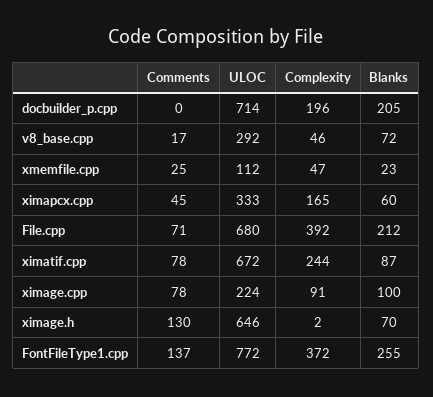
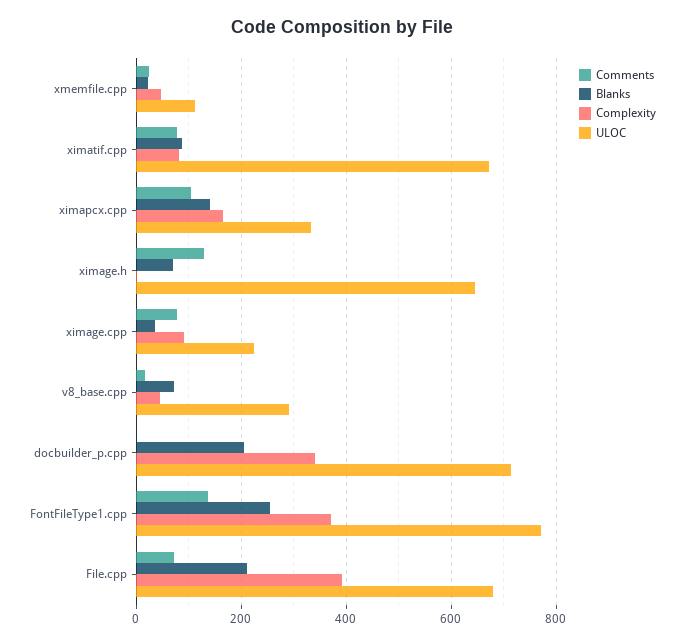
Complexity, docbuilder_p.cpp: 196 -> 340
Comments, ximapcx.cpp: 45 -> 100
Blanks, ximapcx.cpp: 60 -> 140
Complexity, ximatif.cpp: 244 -> 80
Blanks, ximage.cpp: 100 -> 40

